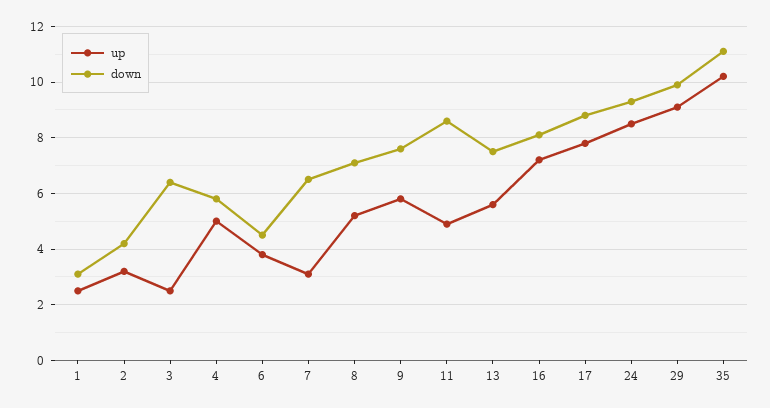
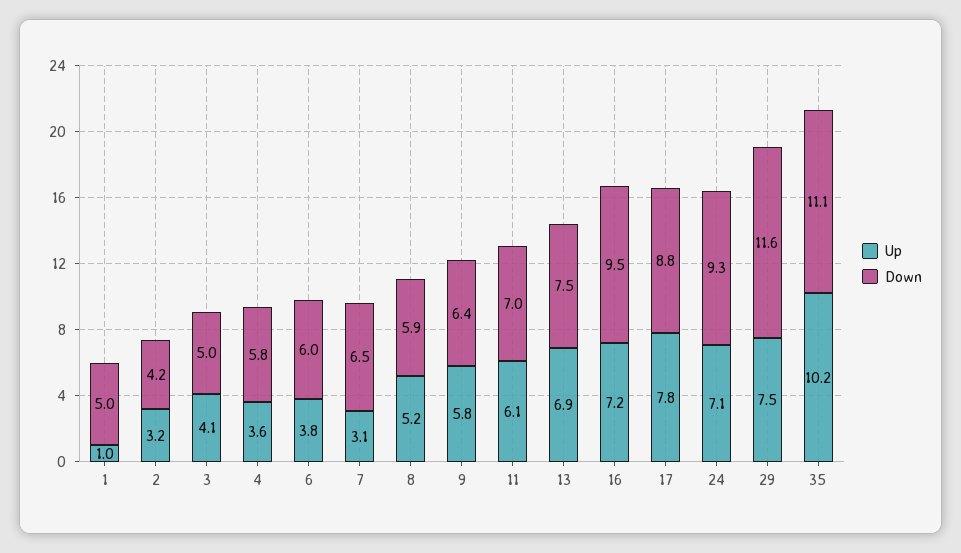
up, 1: 2.5 -> 1
down, 1: 3 -> 5
up, 3: 2.5 -> 4.1
down, 3: 6.5 -> 5
up, 4: 5 -> 3.6
down, 6: 4.5 -> 6
down, 8: 7 -> 5.9
down, 9: 7.5 -> 6.4
up, 11: 5 -> 6.1
down, 11: 8.5 -> 7
up, 13: 5.5 -> 6.9
down, 16: 8 -> 9.5
up, 24: 8.5 -> 7.1
up, 29: 9 -> 7.5
down, 29: 10 -> 11.6

